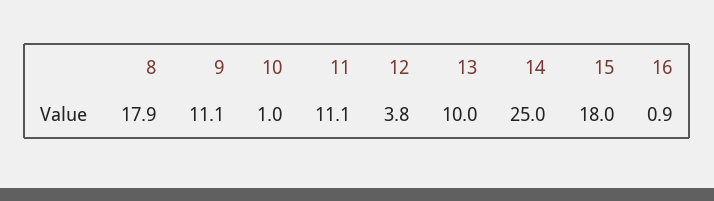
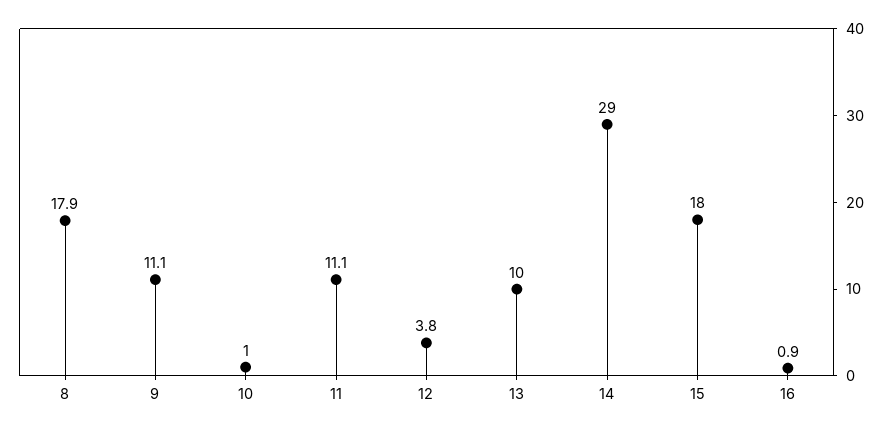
14: 25 -> 29

